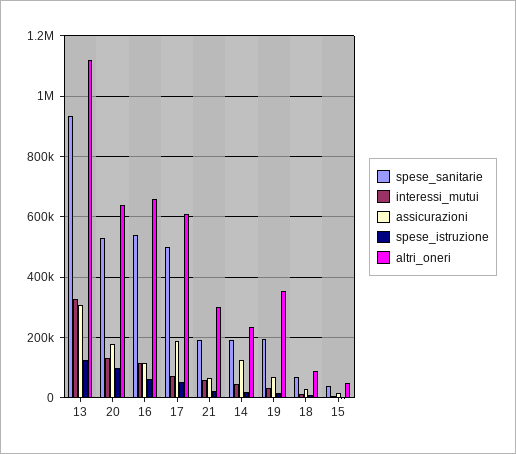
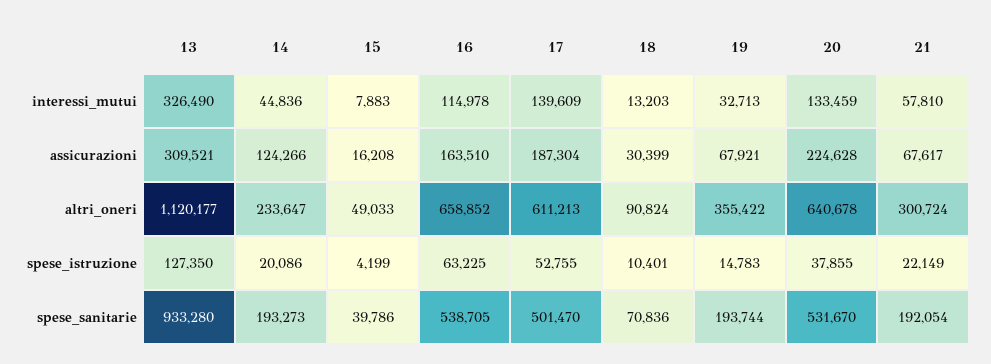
assicurazioni, 20: 180000 -> 224628
spese_istruzione, 20: 100000 -> 37855
assicurazioni, 16: 120000 -> 163510
interessi_mutui, 17: 80000 -> 139609

